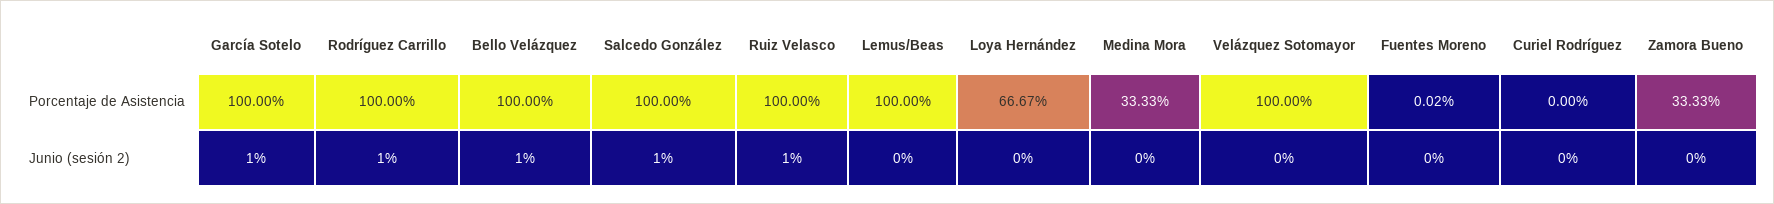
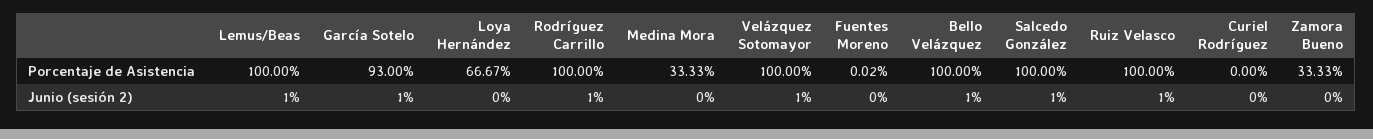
García Sotelo, Porcentaje de Asistencia: 100 -> 93
Lemus/Beas, Junio (sesión 2): 0 -> 1
Velázquez Sotomayor, Junio (sesión 2): 0 -> 1

